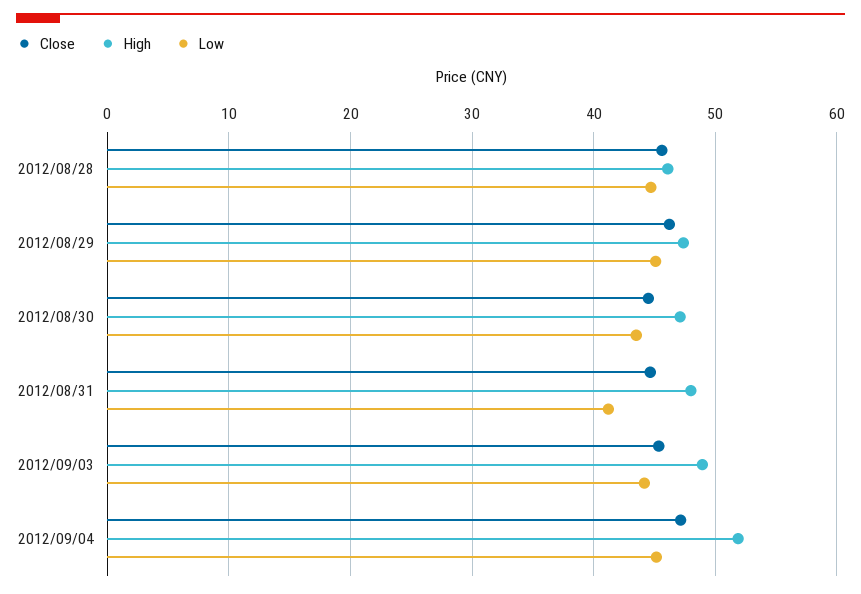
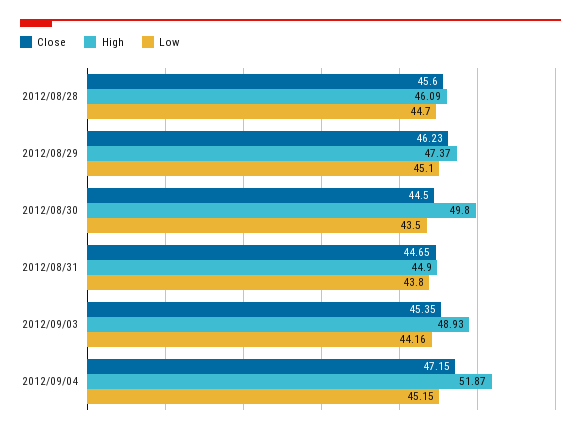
High, 2012/08/30: 47 -> 49.8
High, 2012/08/31: 48 -> 44.9
Low, 2012/08/31: 41 -> 43.8

